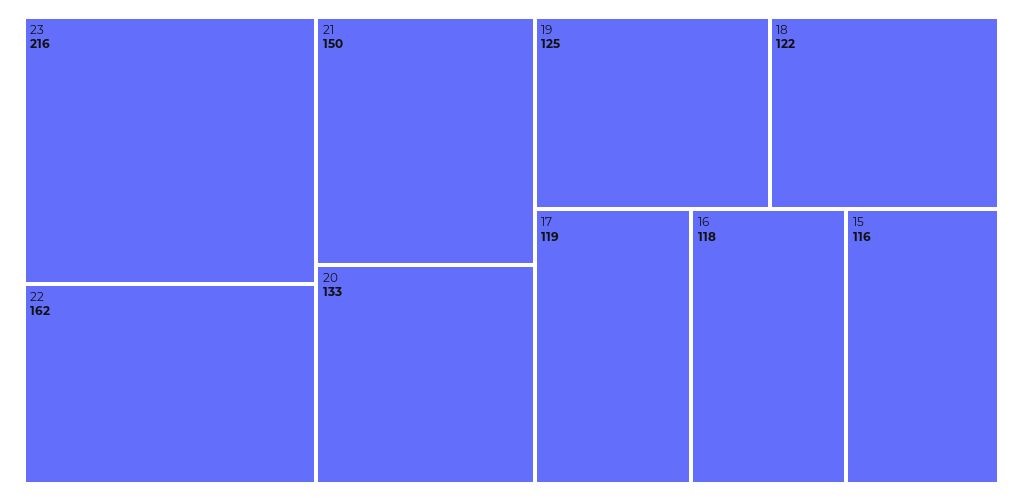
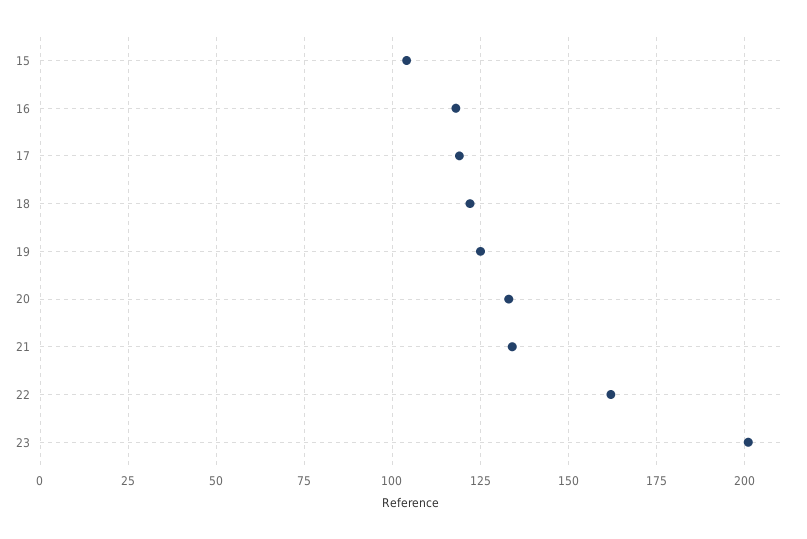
23: 216 -> 200
21: 150 -> 135
15: 116 -> 105

